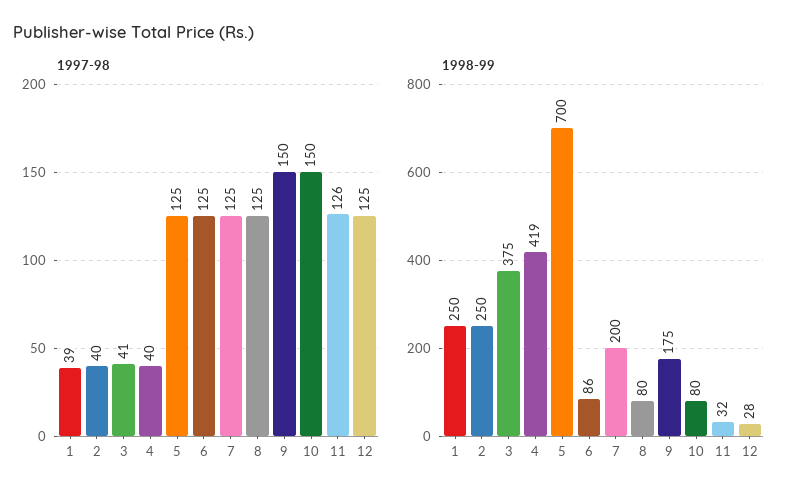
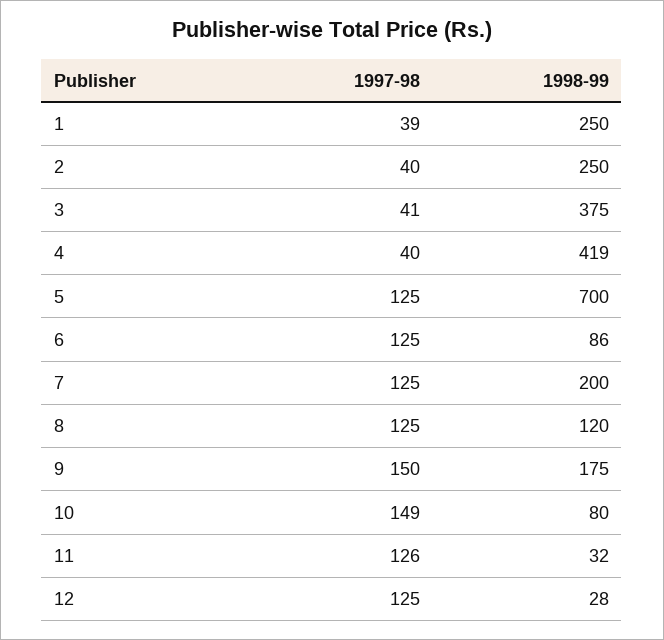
1997-98, 10: 150 -> 149
1998-99, 8: 80 -> 120

